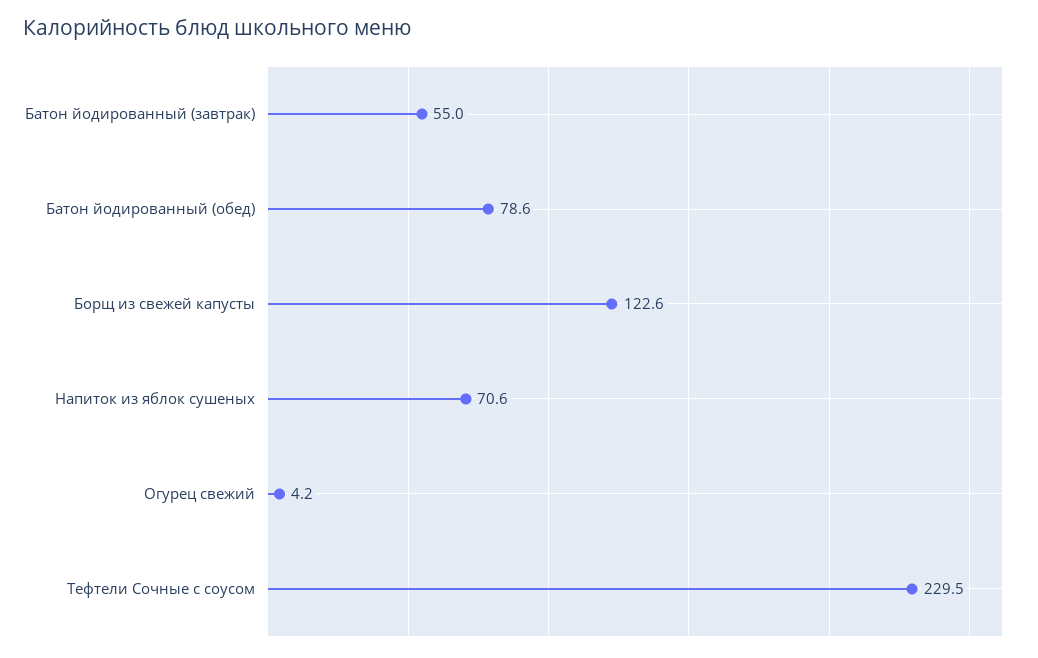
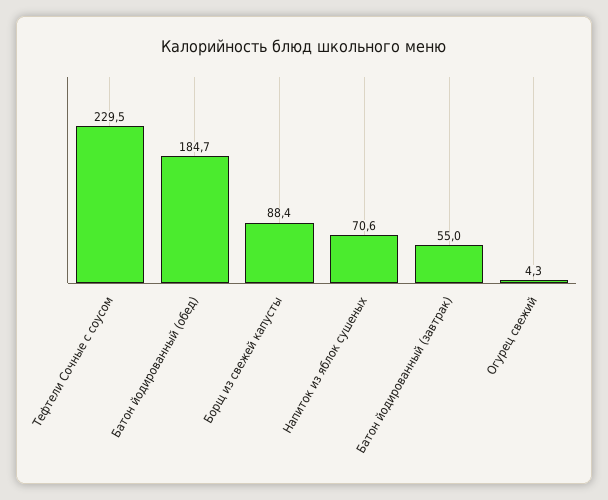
Батон йодированный (обед): 78.6 -> 184.7
Борщ из свежей капусты: 122.6 -> 88.4
Огурец свежий: 4.2 -> 4.3

